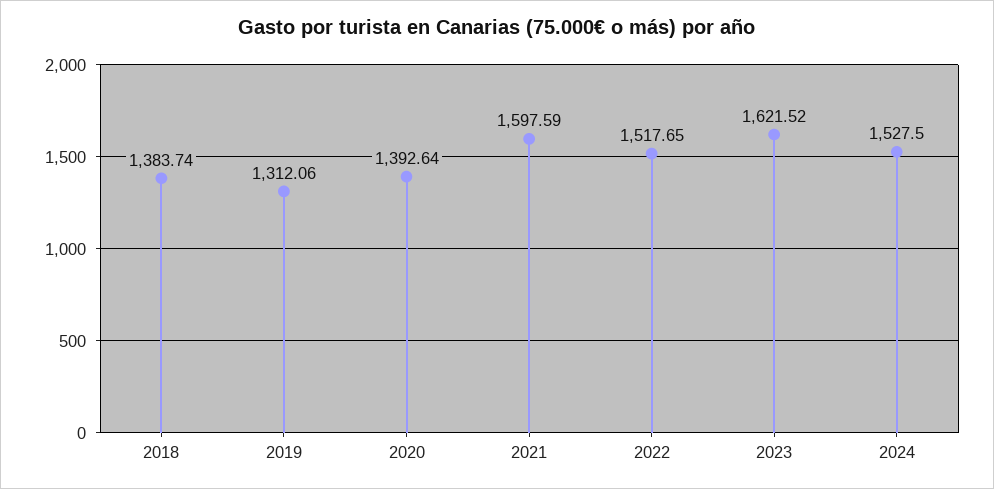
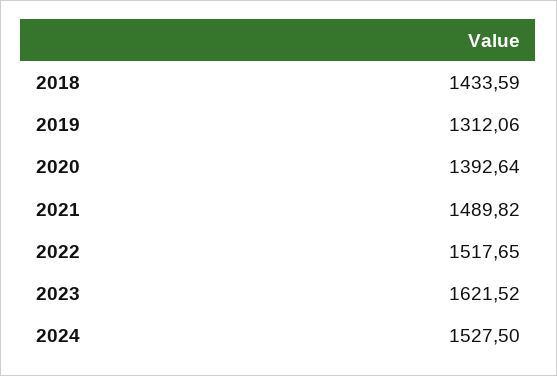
2018: 1383.74 -> 1433.59
2021: 1597.59 -> 1489.82

